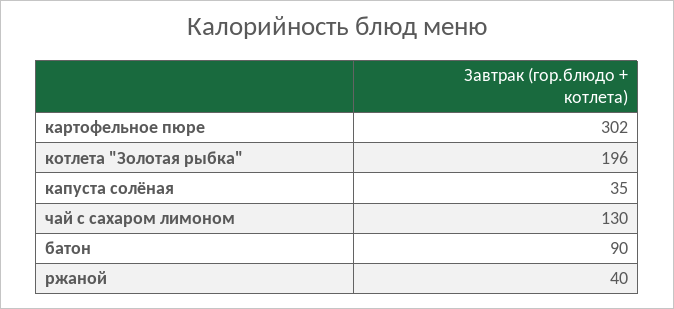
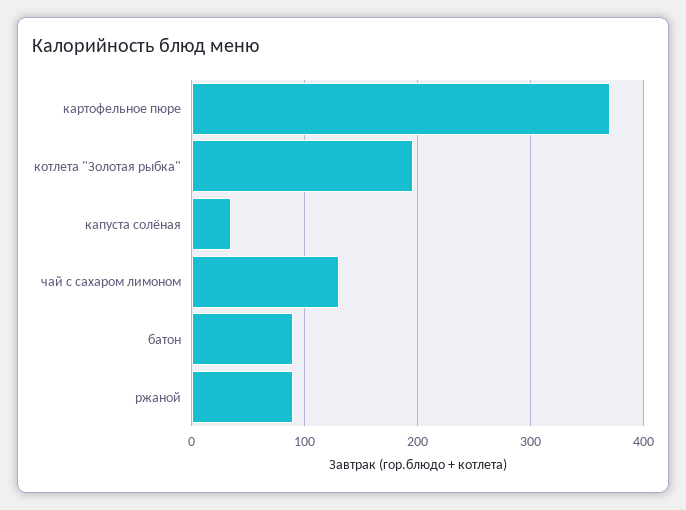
картофельное пюре: 302 -> 370
ржаной: 40 -> 90

